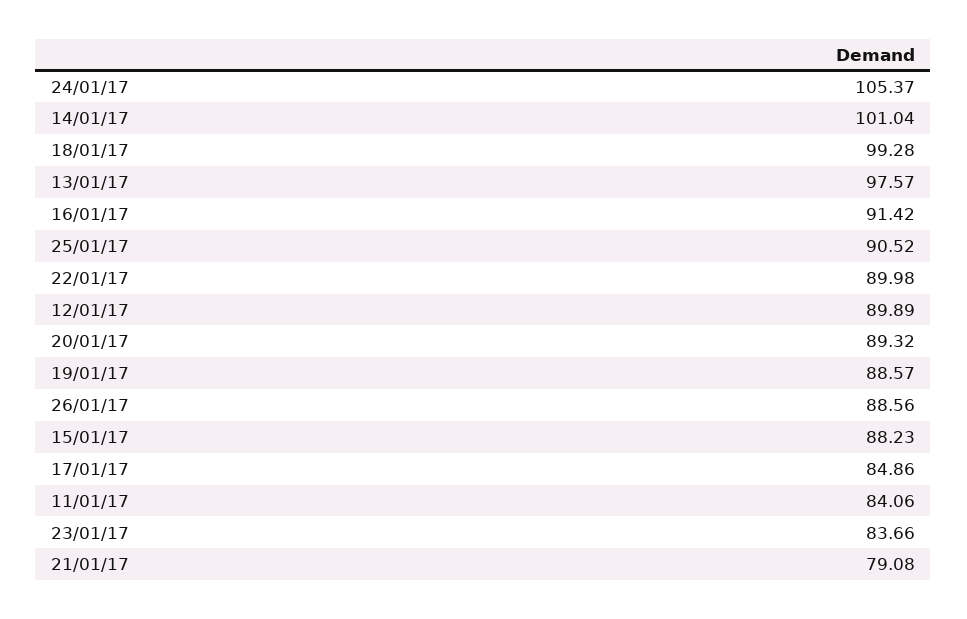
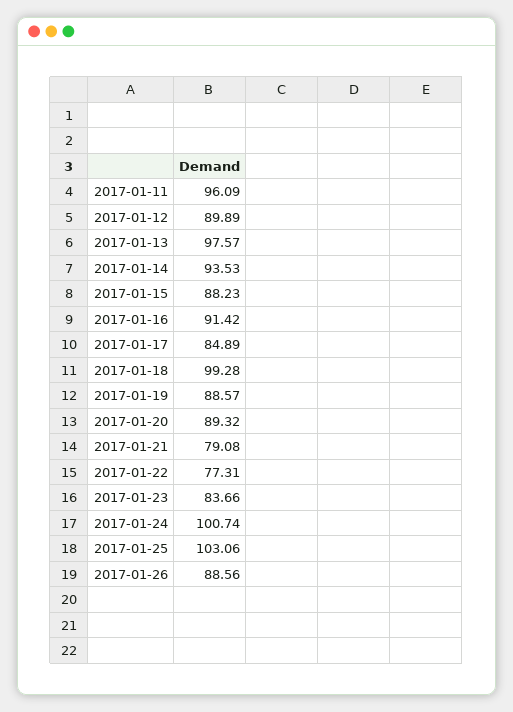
24/01/17: 105.37 -> 100.74
14/01/17: 101.04 -> 93.53
25/01/17: 90.52 -> 103.06
22/01/17: 89.98 -> 77.31
17/01/17: 84.86 -> 84.89
11/01/17: 84.06 -> 96.09

